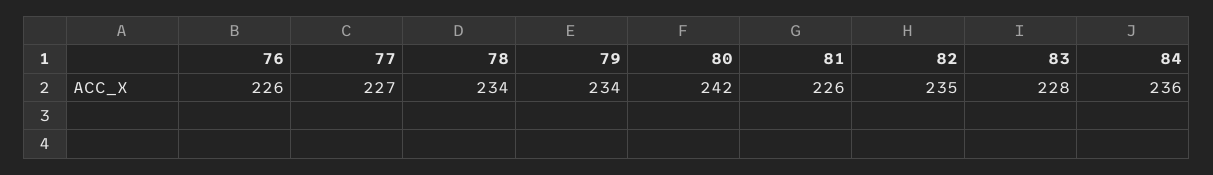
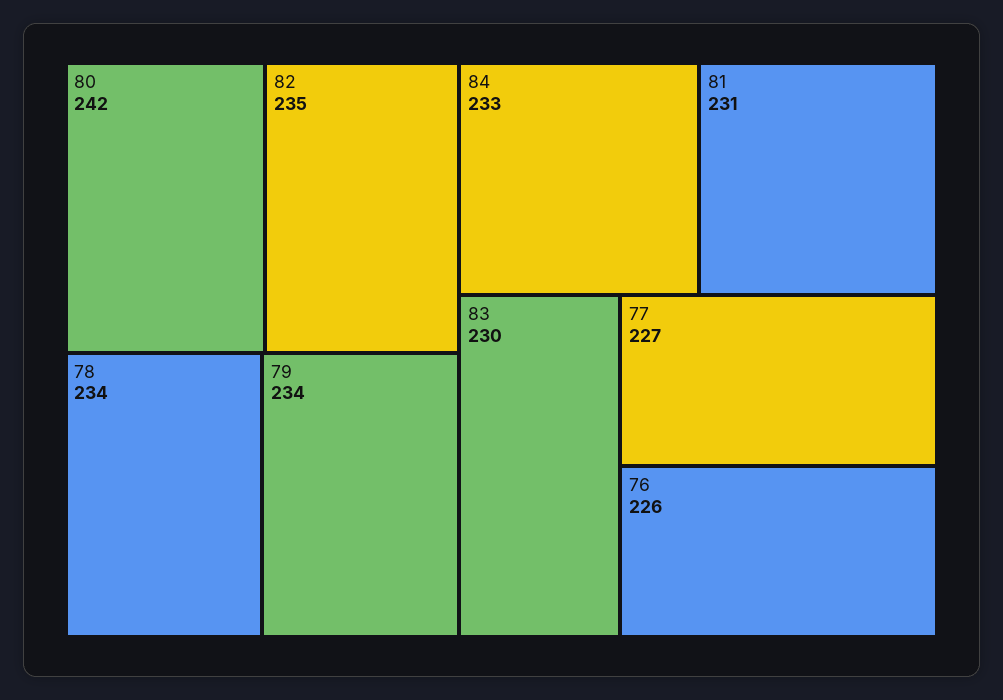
81: 226 -> 231
83: 228 -> 230
84: 236 -> 233

